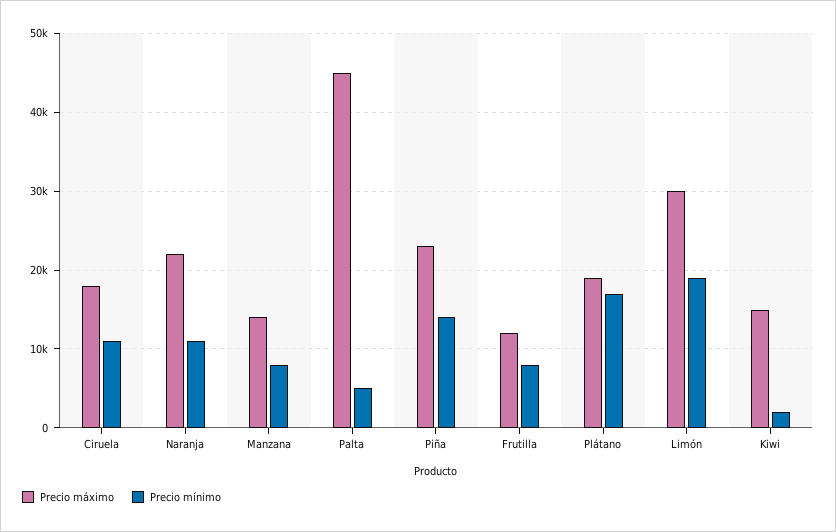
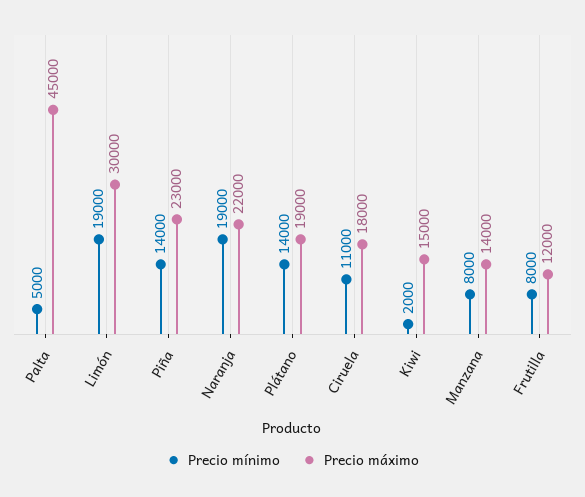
Precio mínimo, Naranja: 11000 -> 19000
Precio mínimo, Plátano: 17000 -> 14000

